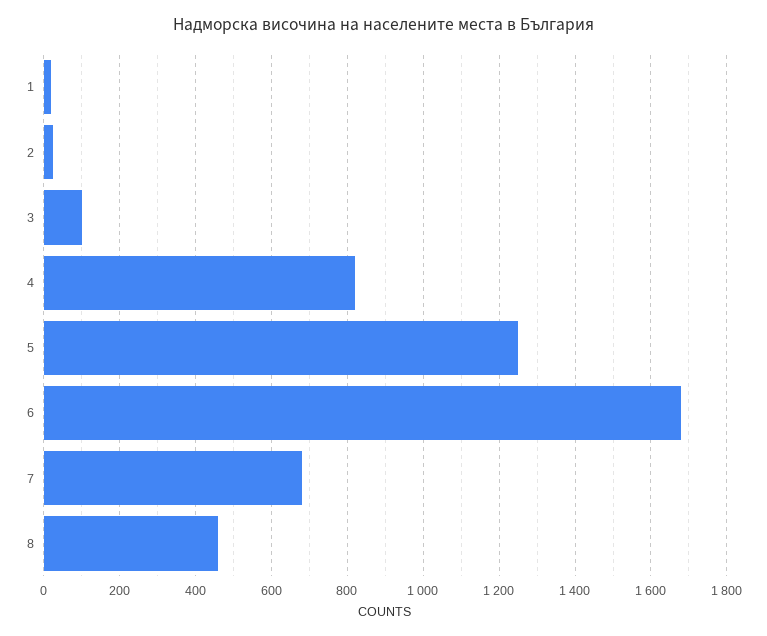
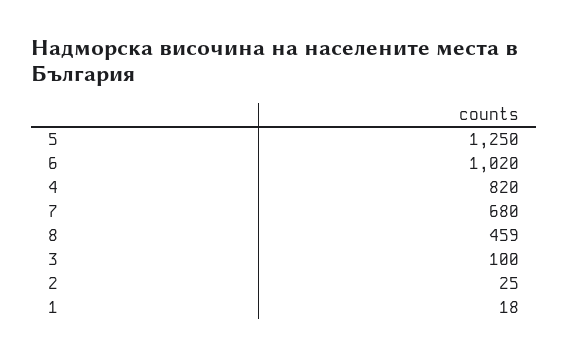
6: 1680 -> 1020

